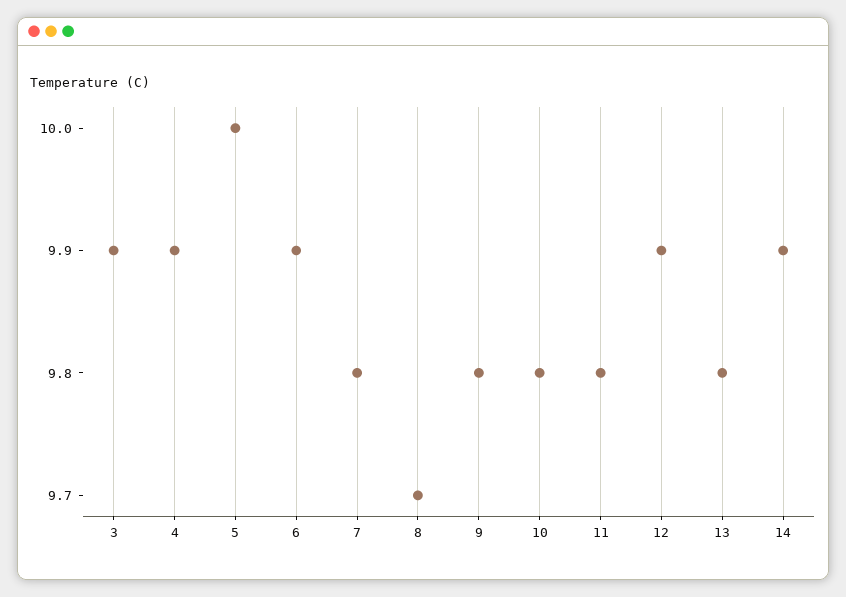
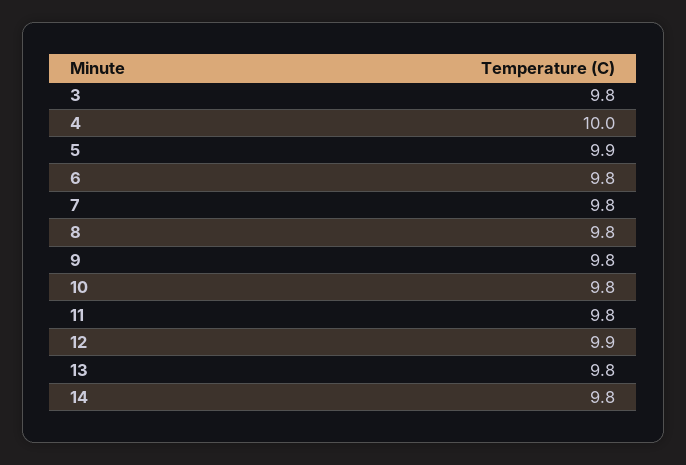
3: 9.9 -> 9.8
4: 9.9 -> 10
5: 10 -> 9.9
6: 9.9 -> 9.8
8: 9.7 -> 9.8
14: 9.9 -> 9.8

